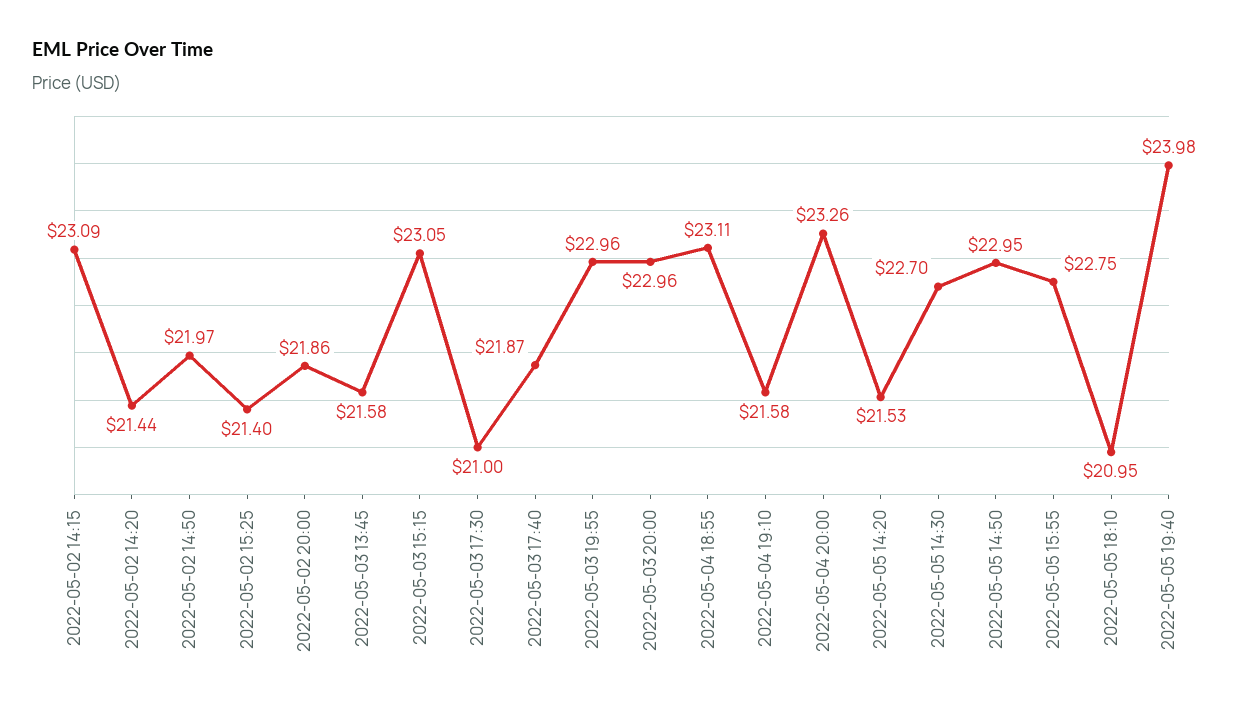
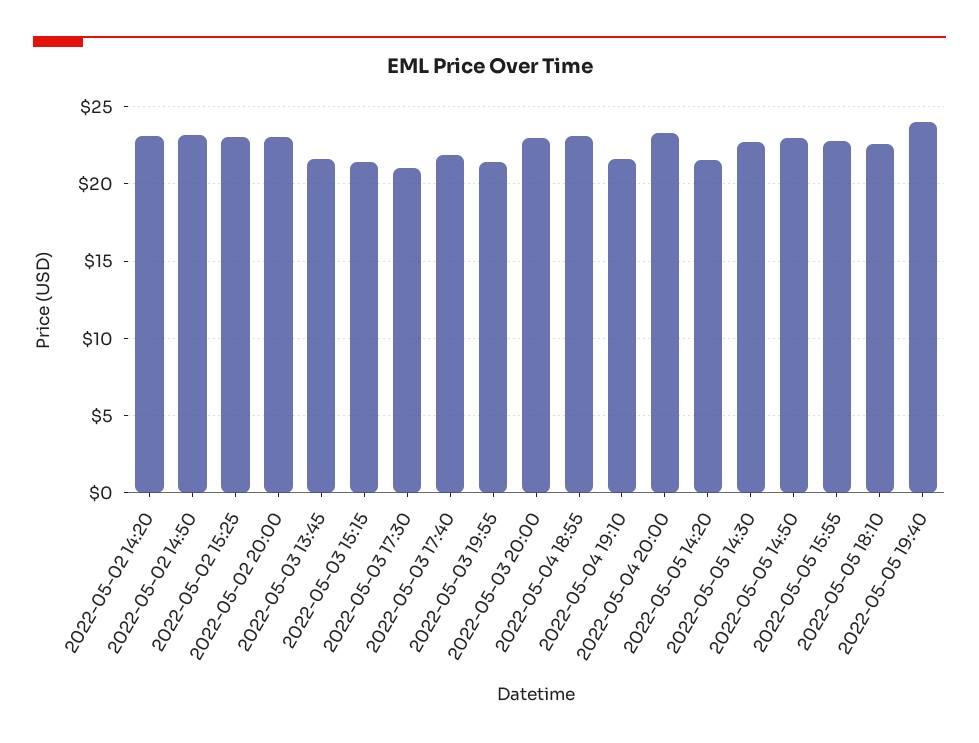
2022-05-02 14:15: 23.09 -> none
2022-05-02 14:20: 21.44 -> 23
2022-05-02 14:50: 21.97 -> 23
2022-05-02 15:25: 21.4 -> 23
2022-05-02 20:00: 21.86 -> 23
2022-05-03 15:15: 23.05 -> 21.5
2022-05-03 19:55: 22.96 -> 21.5
2022-05-05 18:10: 20.95 -> 22.5

